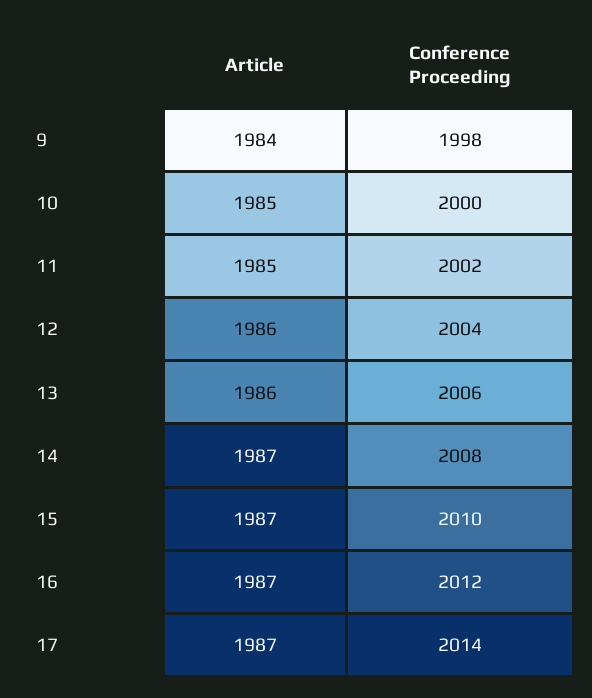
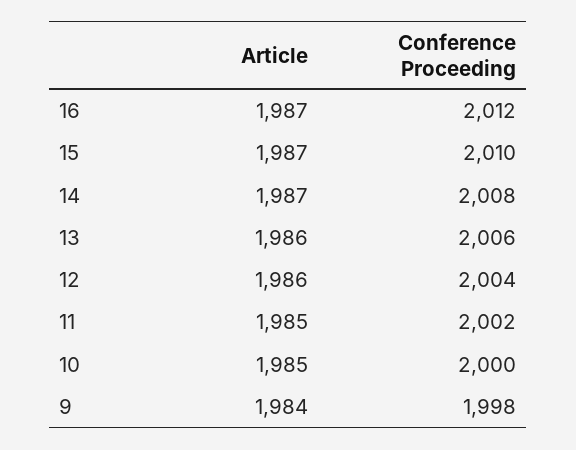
Article, 17: 1987 -> none
Conference Proceeding, 17: 2014 -> none

